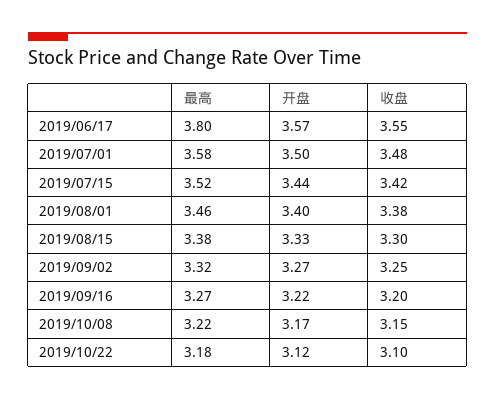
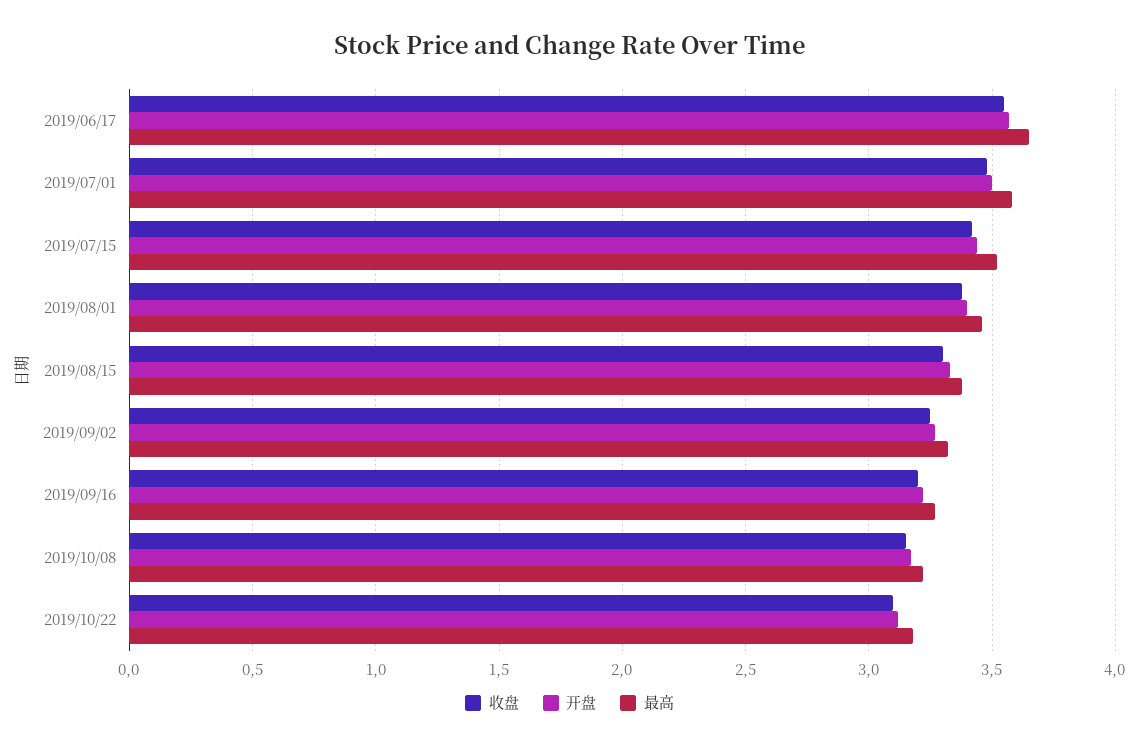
最高, 2019/06/17: 3.8 -> 3.65

